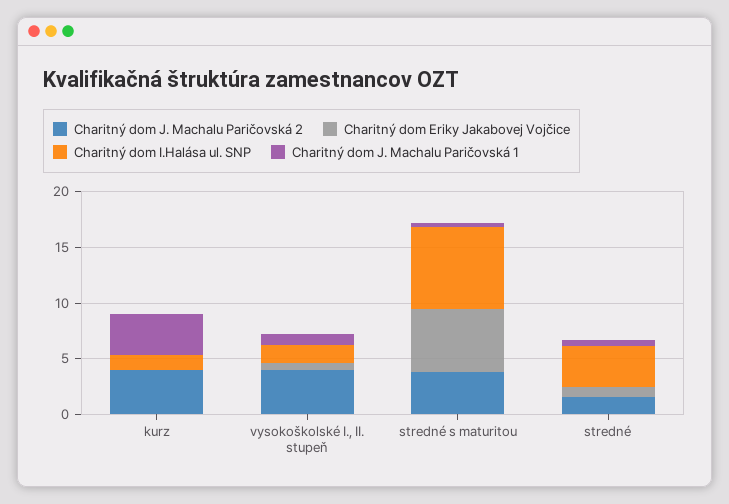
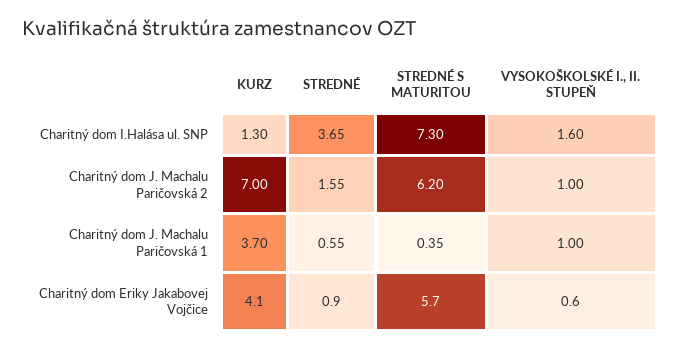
Charitný dom J. Machalu Paričovská 2, kurz: 4 -> 7
Charitný dom Eriky Jakabovej Vojčice, kurz: 0 -> 4.1
Charitný dom J. Machalu Paričovská 2, vysokoškolské I., II. stupeň: 4 -> 1
Charitný dom J. Machalu Paričovská 2, stredné s maturitou: 4 -> 6.2

